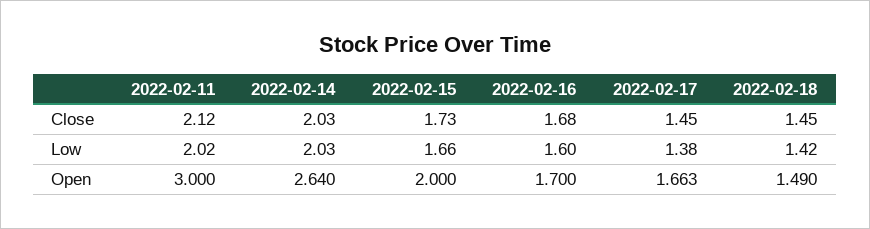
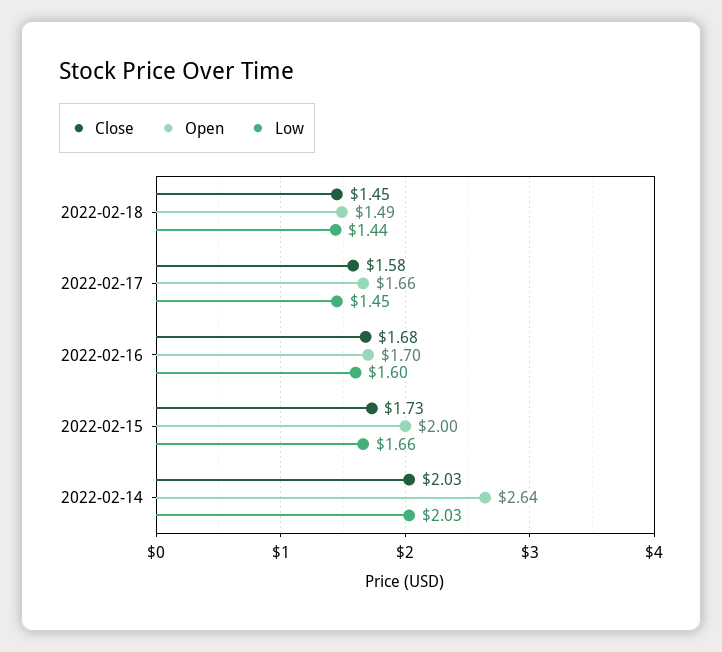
Close, 2022-02-11: 2.12 -> none
Close, 2022-02-17: 1.45 -> 1.58
Low, 2022-02-11: 2.02 -> none
Low, 2022-02-17: 1.38 -> 1.45
Low, 2022-02-18: 1.42 -> 1.44
Open, 2022-02-11: 3 -> none

